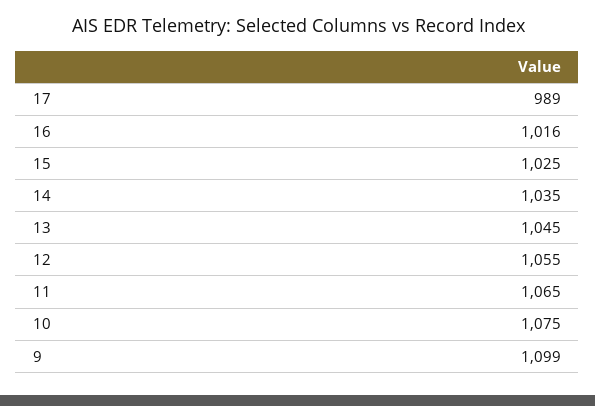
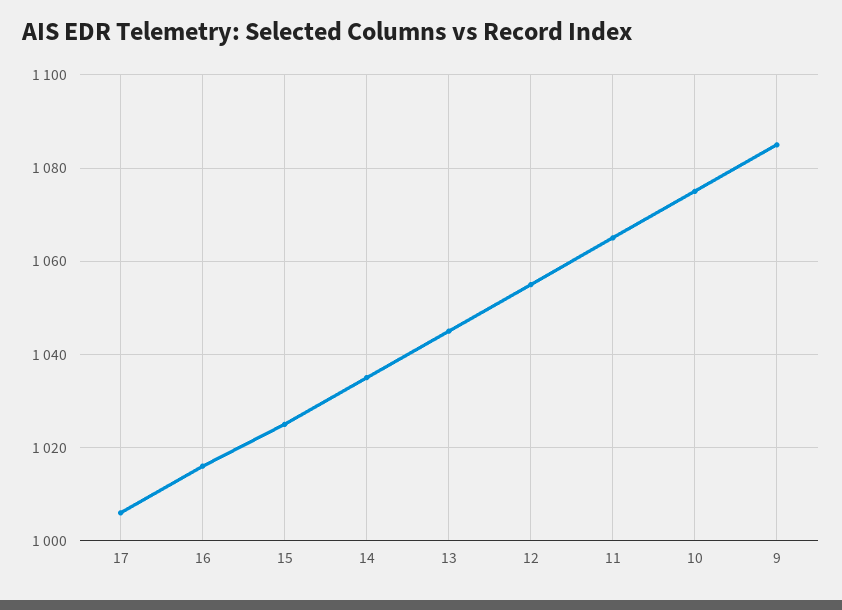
17: 989 -> 1005
9: 1099 -> 1085

